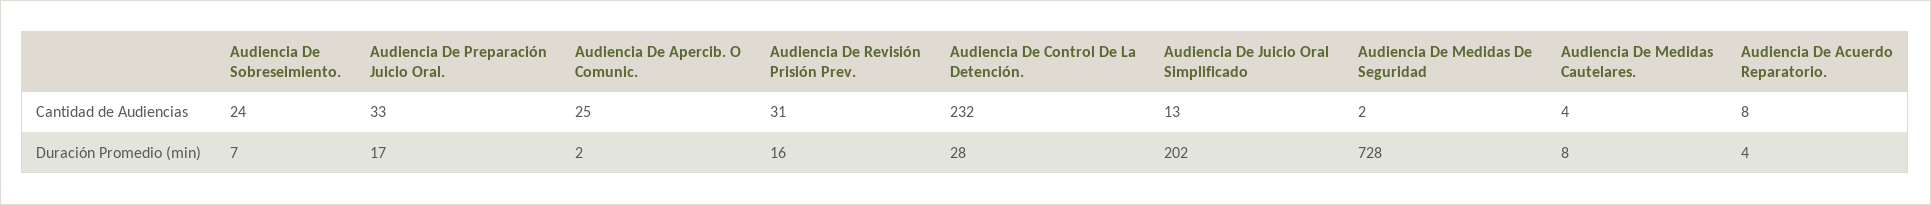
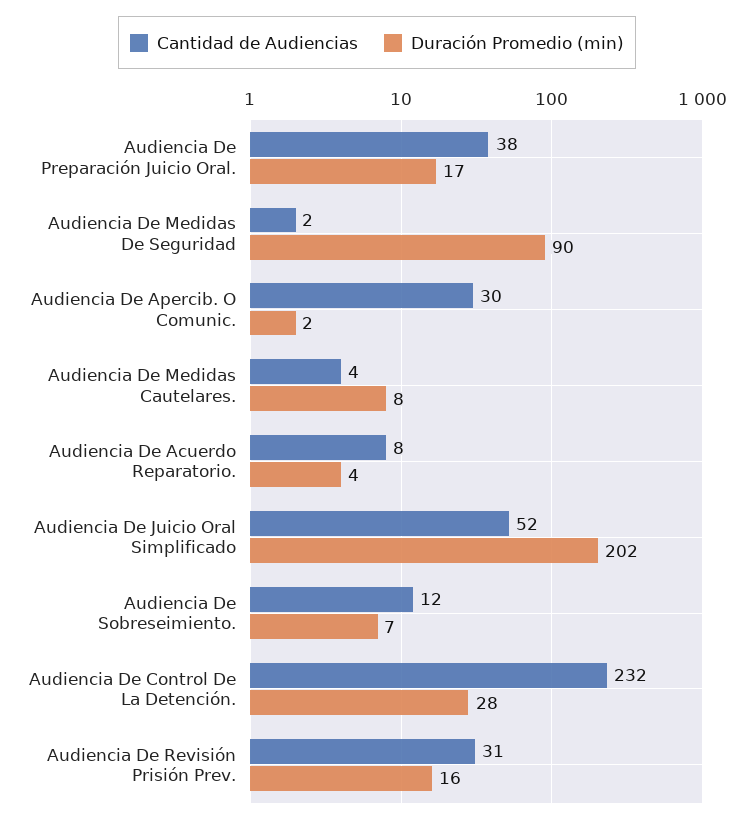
Cantidad de Audiencias, Audiencia De Sobreseimiento.: 24 -> 12
Cantidad de Audiencias, Audiencia De Preparación Juicio Oral.: 33 -> 38
Cantidad de Audiencias, Audiencia De Apercib. O Comunic.: 25 -> 30
Cantidad de Audiencias, Audiencia De Juicio Oral Simplificado: 13 -> 52
Duración Promedio (min), Audiencia De Medidas De Seguridad: 728 -> 90

